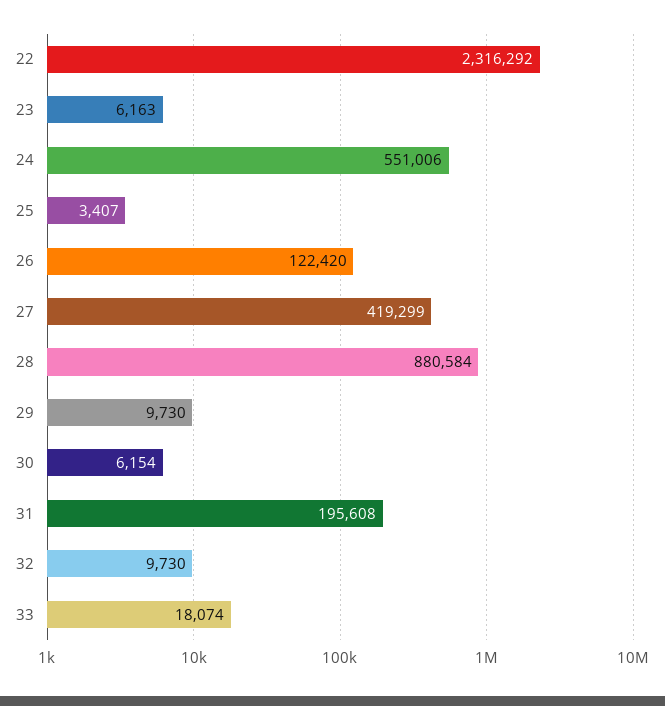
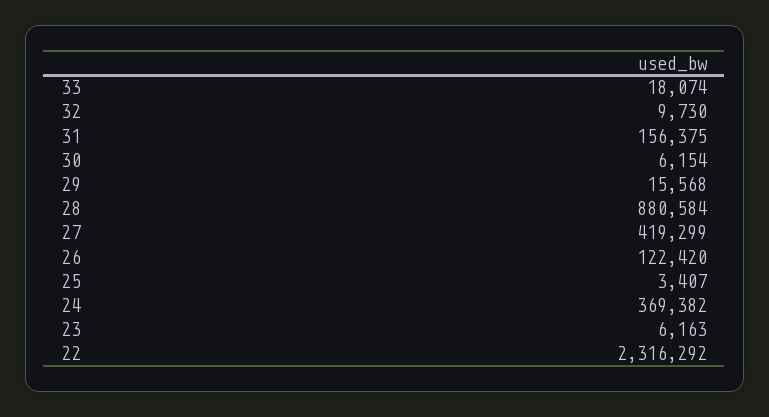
24: 551006 -> 369382
29: 9730 -> 15568
31: 195608 -> 156375

